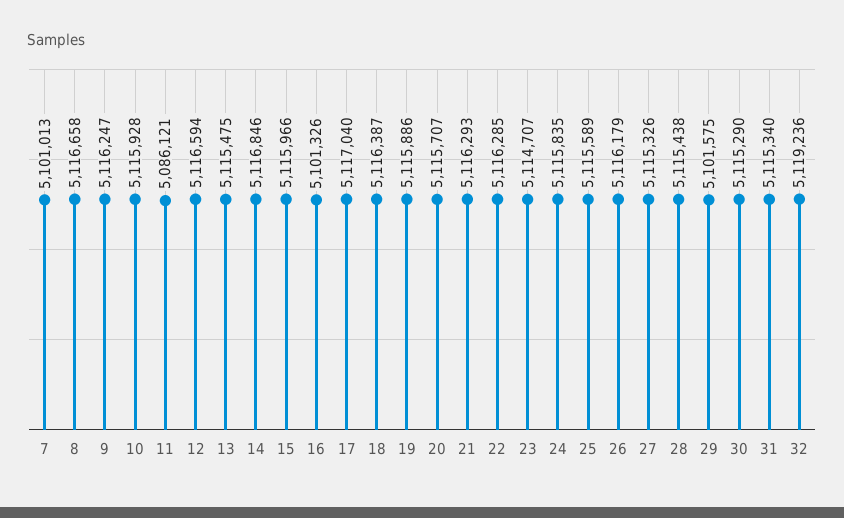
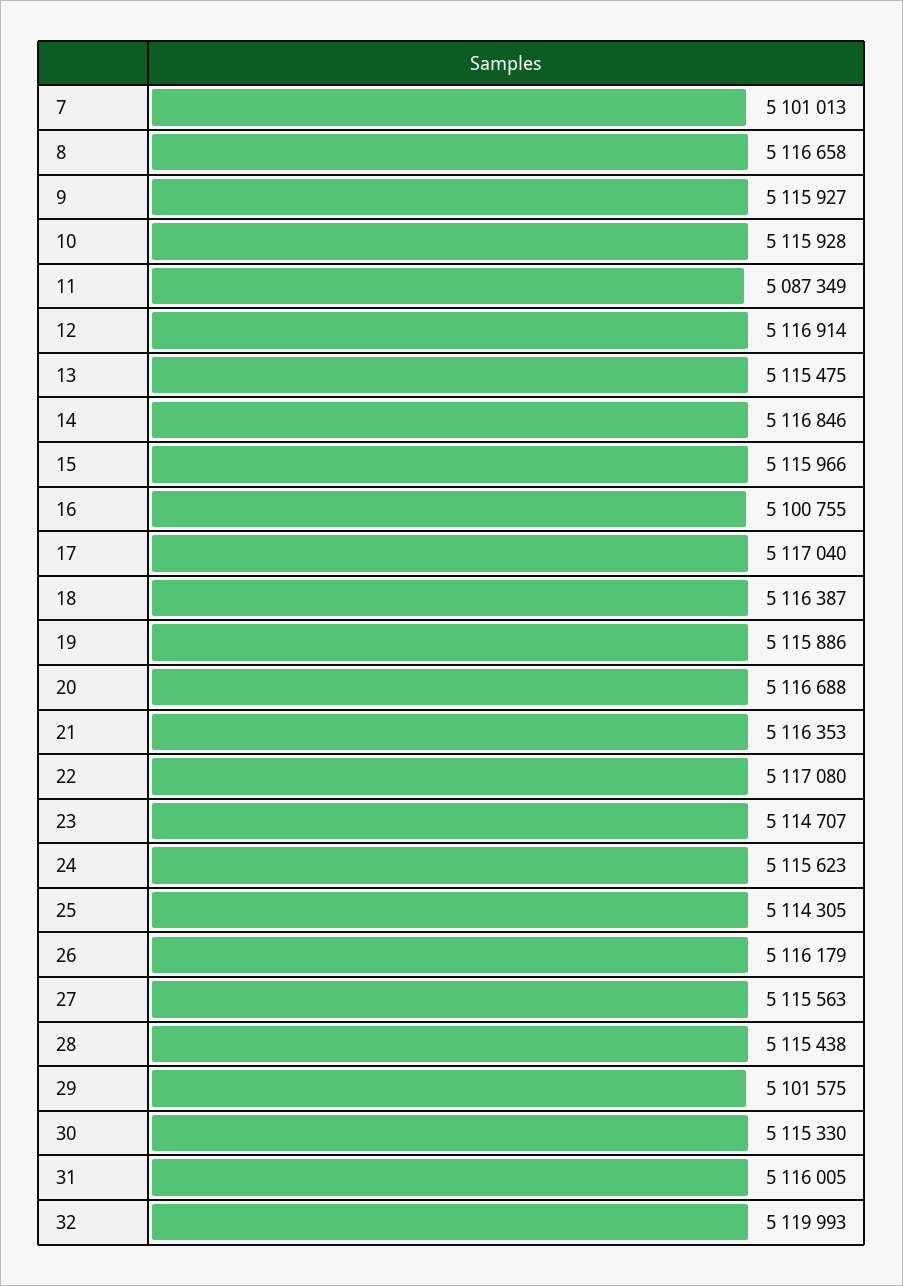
9: 5116247 -> 5115927
11: 5086121 -> 5087349
12: 5116594 -> 5116914
16: 5101326 -> 5100755
20: 5115707 -> 5116688
21: 5116293 -> 5116353
22: 5116285 -> 5117080
24: 5115835 -> 5115623
25: 5115589 -> 5114305
27: 5115326 -> 5115563
30: 5115290 -> 5115330
31: 5115340 -> 5116005
32: 5119236 -> 5119993

